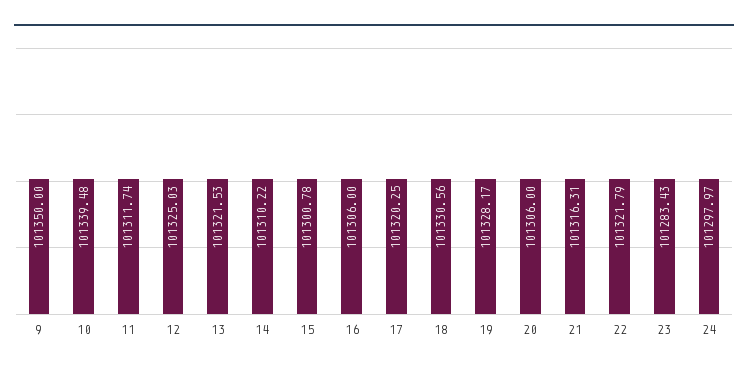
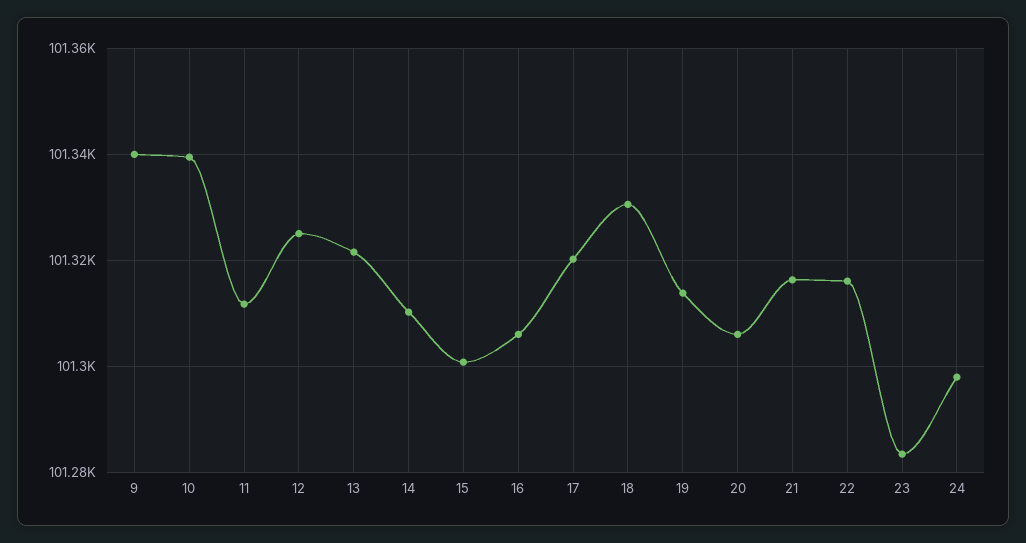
9: 101350 -> 101340
19: 101328.17 -> 101314
22: 101321.79 -> 101316

